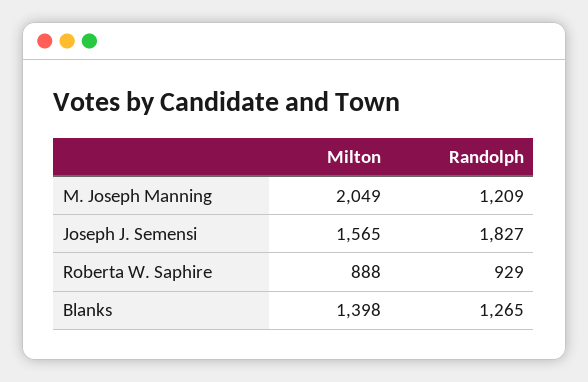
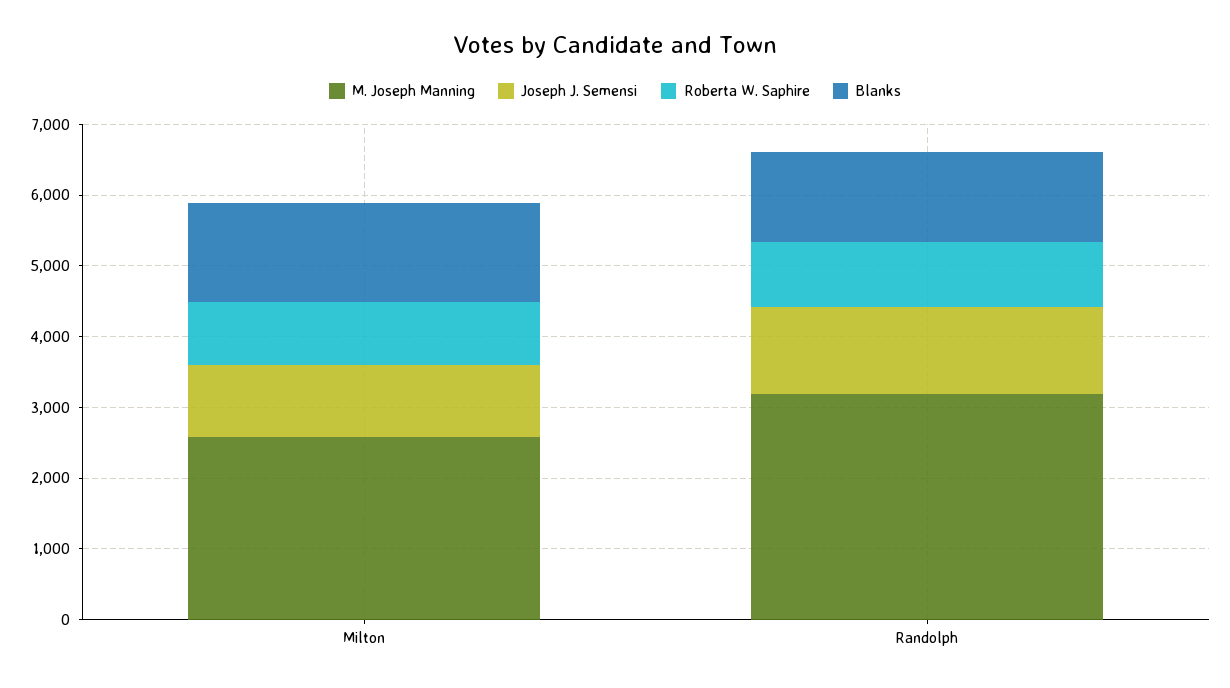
M. Joseph Manning, Milton: 2049 -> 2600
M. Joseph Manning, Randolph: 1209 -> 3200
Joseph J. Semensi, Milton: 1565 -> 1000
Joseph J. Semensi, Randolph: 1827 -> 1200

